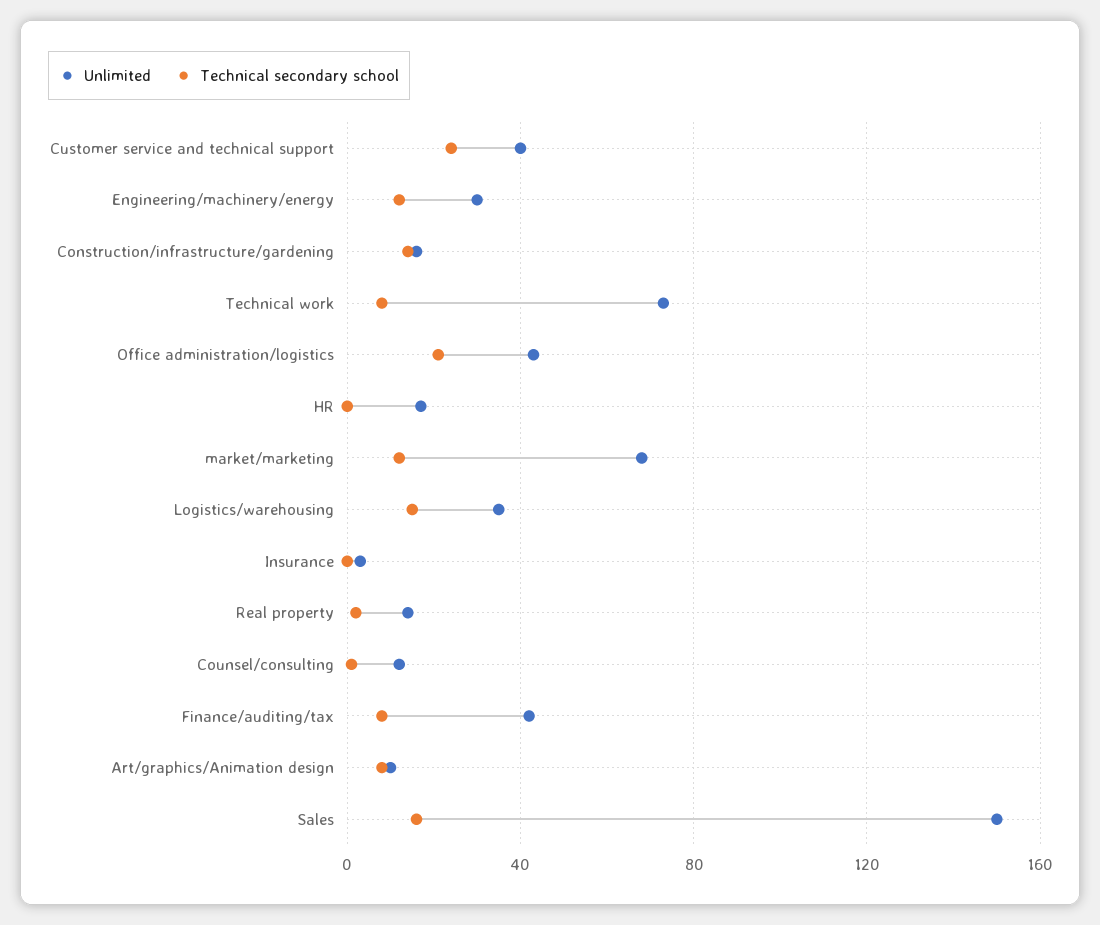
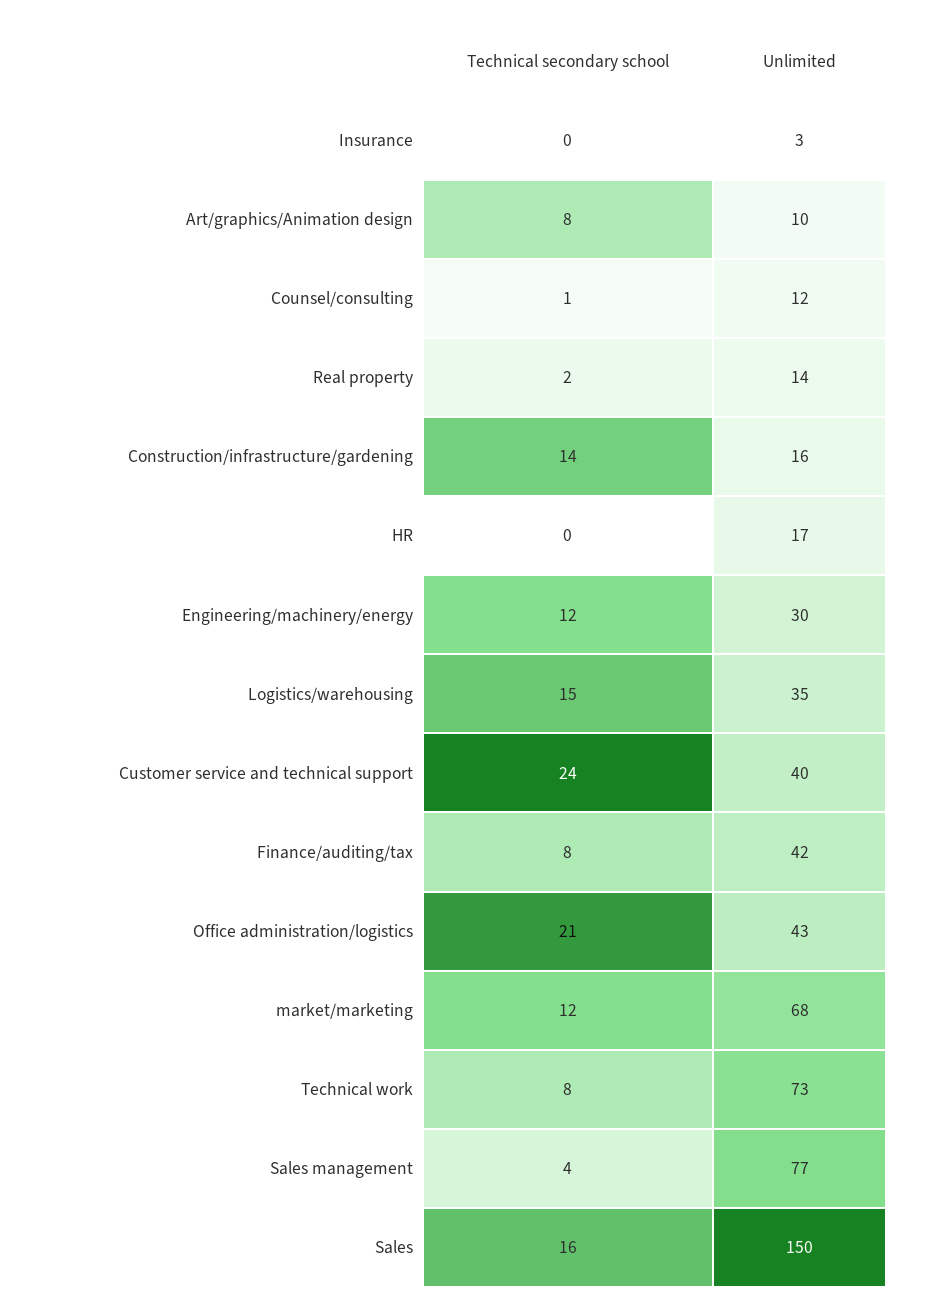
Technical secondary school, Sales management: none -> 4
Unlimited, Sales management: none -> 77

